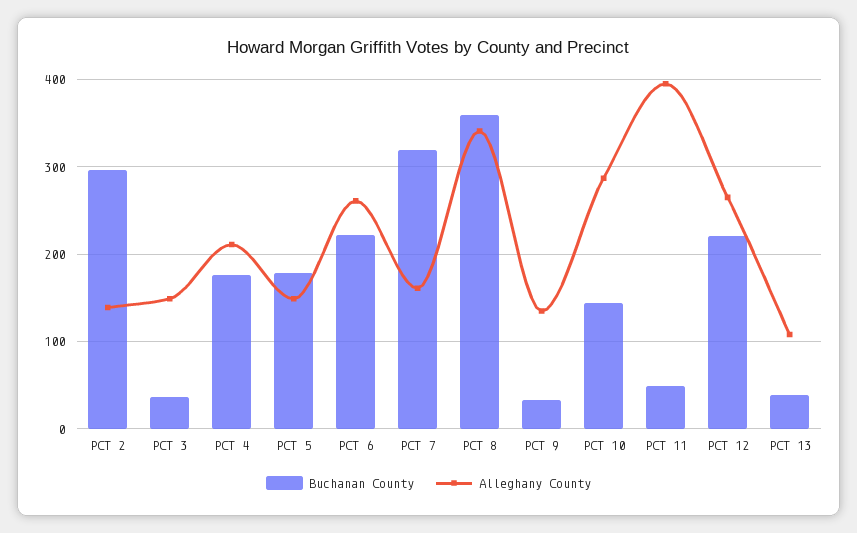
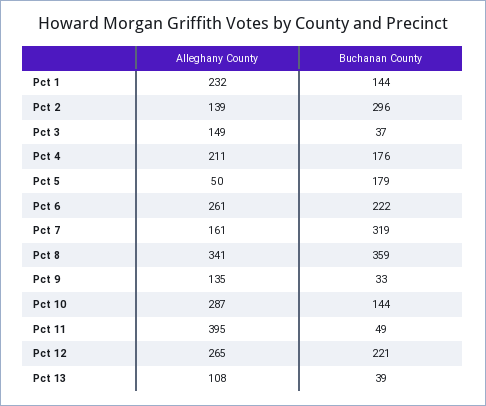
Alleghany County, PCT 5: 150 -> 50
Alleghany County, Pct 1: none -> 232
Buchanan County, Pct 1: none -> 144

